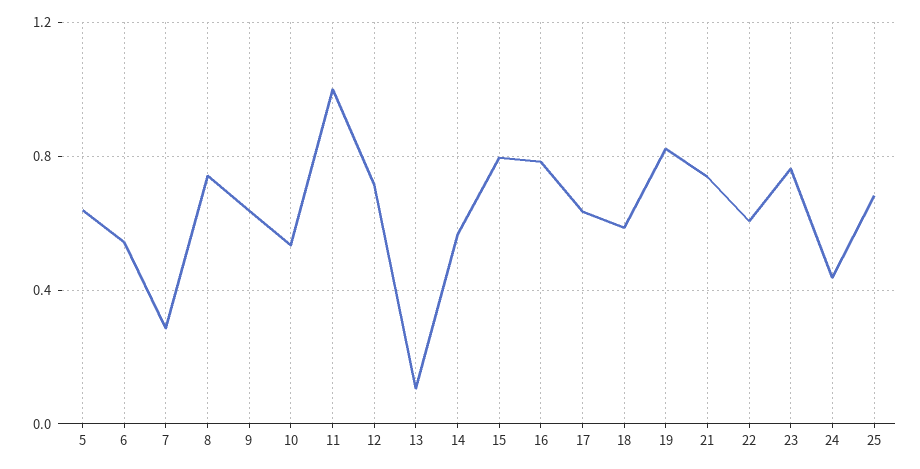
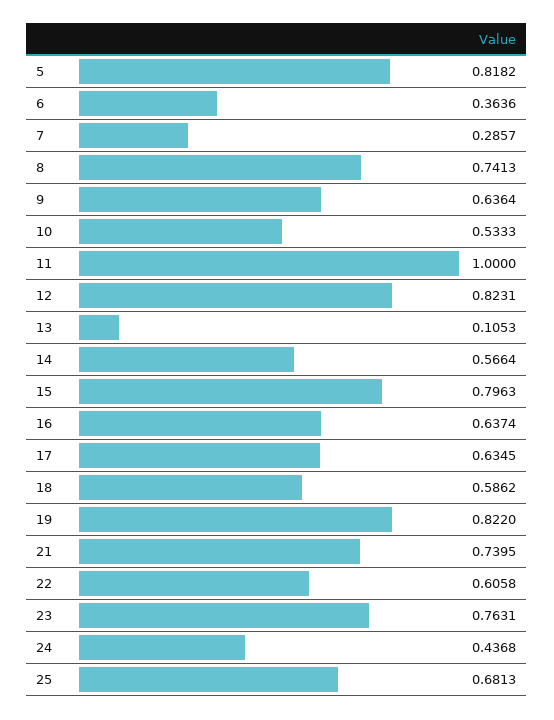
5: 0.65 -> 0.8182
6: 0.55 -> 0.3636
12: 0.7 -> 0.8231
16: 0.8 -> 0.6374

